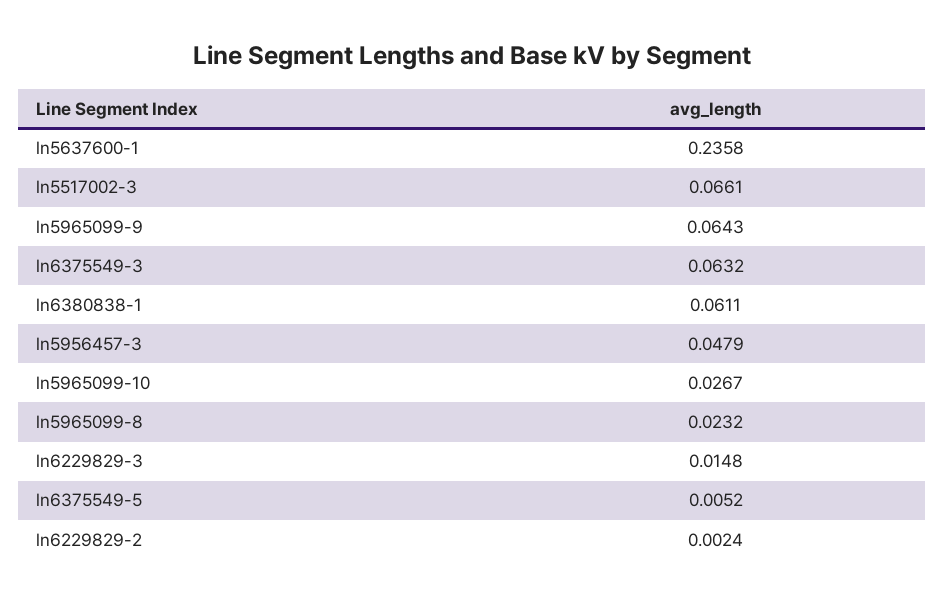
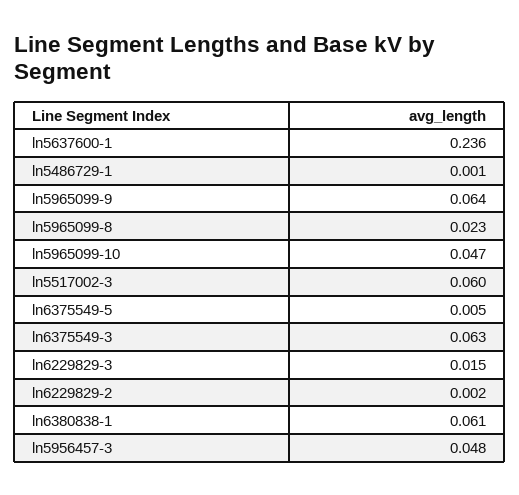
ln5517002-3: 0.0661 -> 0.06
ln5965099-10: 0.0267 -> 0.047
ln5486729-1: none -> 0.001

